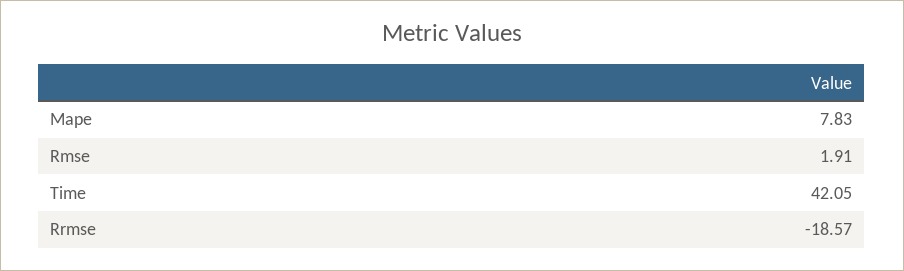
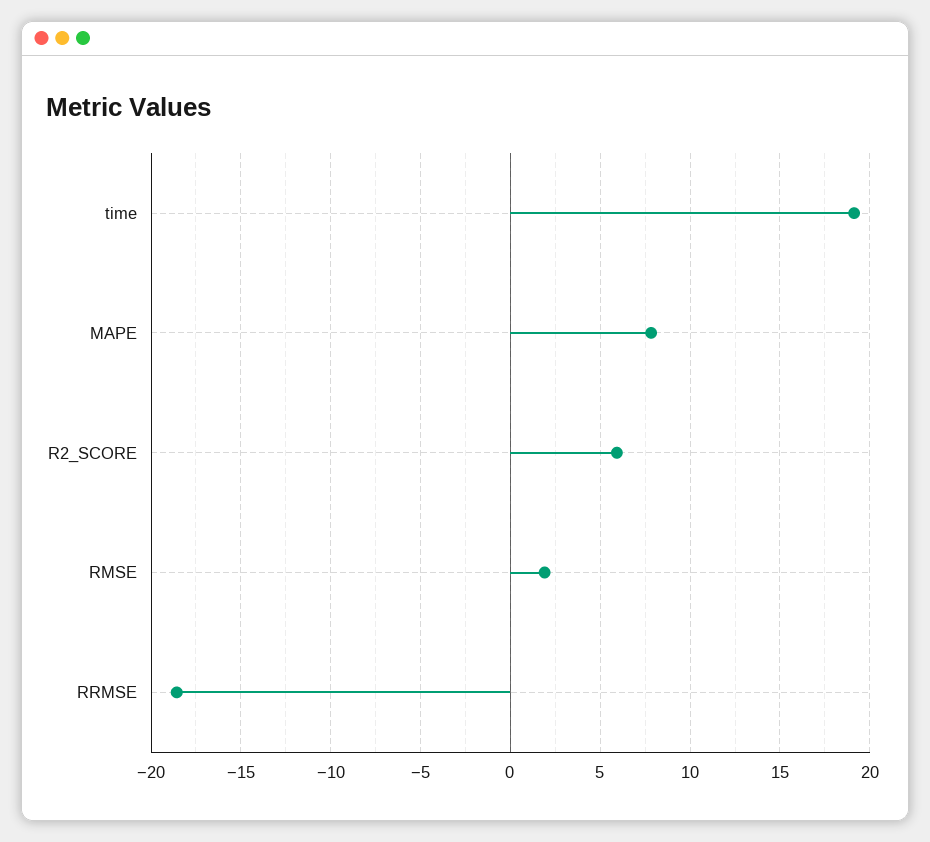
Time: 42.05 -> 19
R2_SCORE: none -> 6

